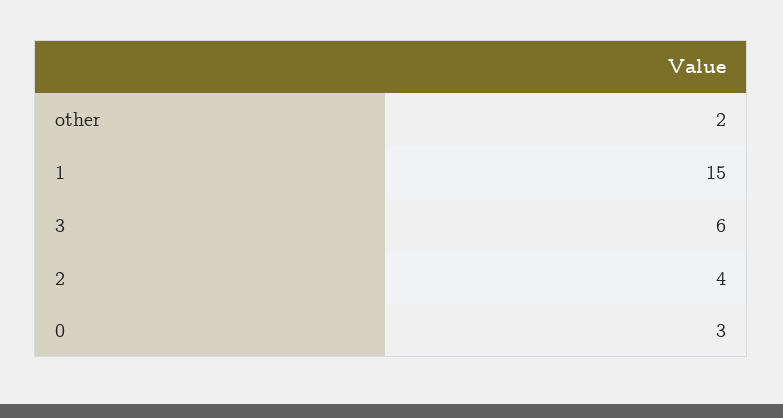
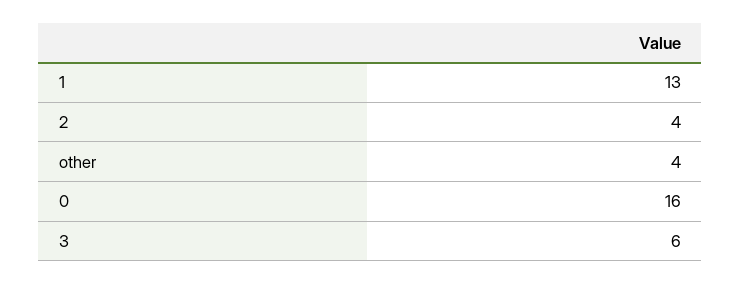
other: 2 -> 4
1: 15 -> 13
0: 3 -> 16

